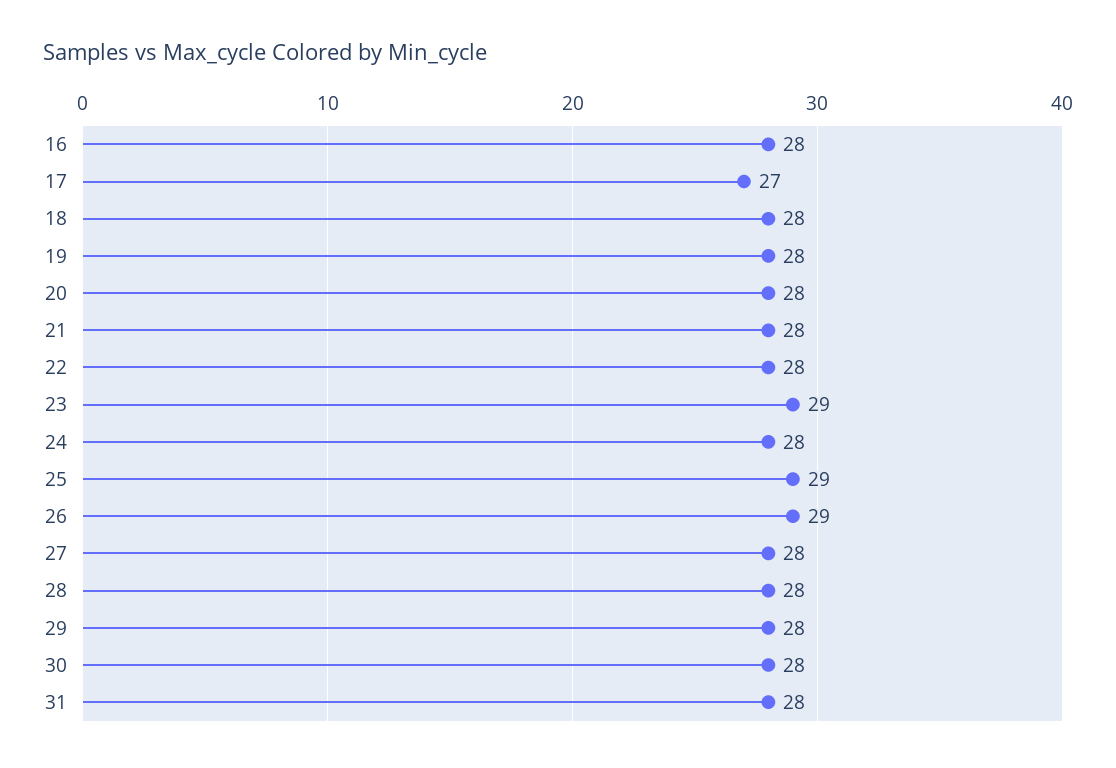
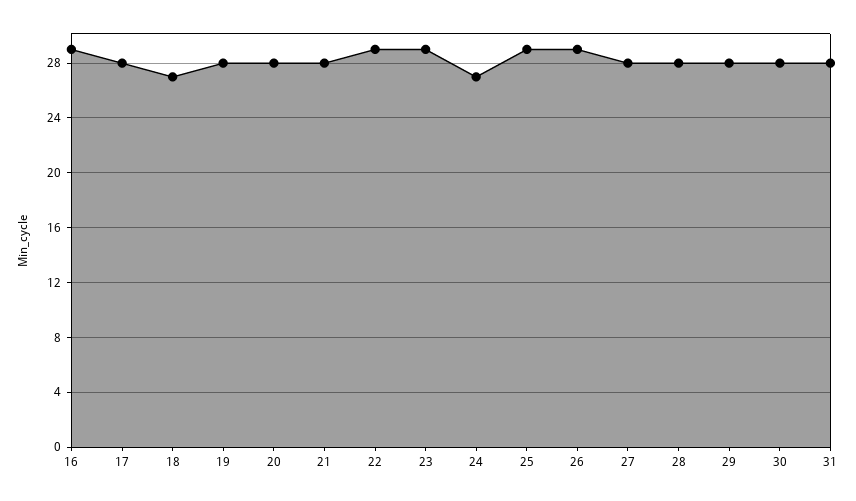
16: 28 -> 29
17: 27 -> 28
18: 28 -> 27
22: 28 -> 29
24: 28 -> 27

